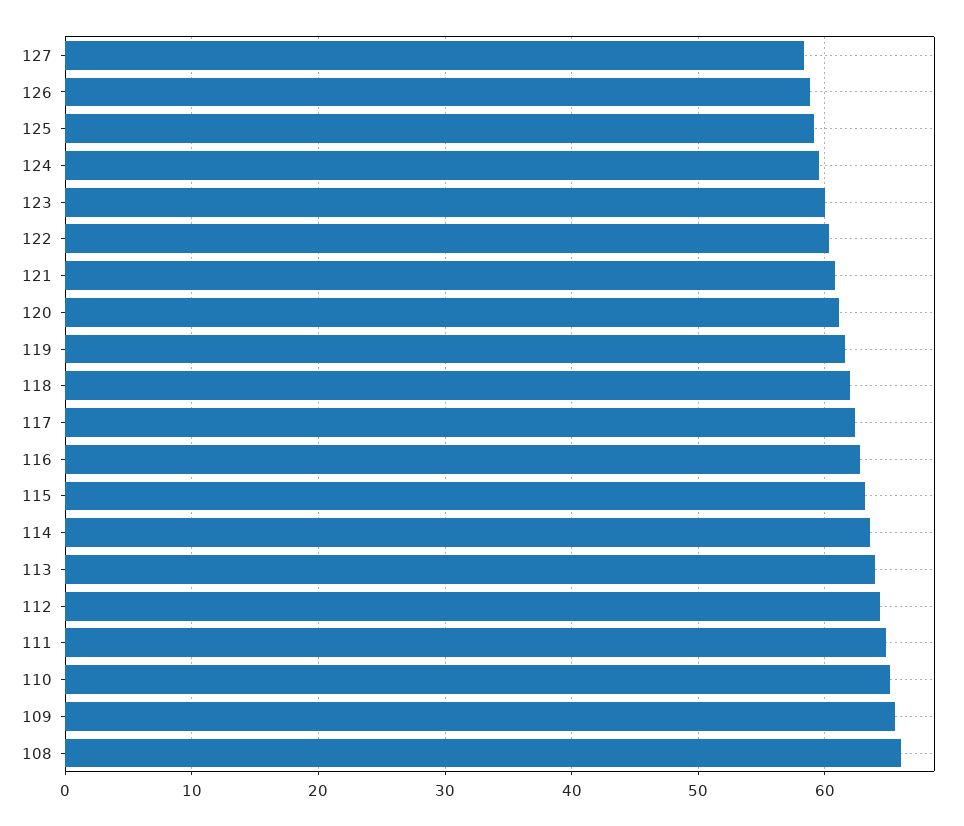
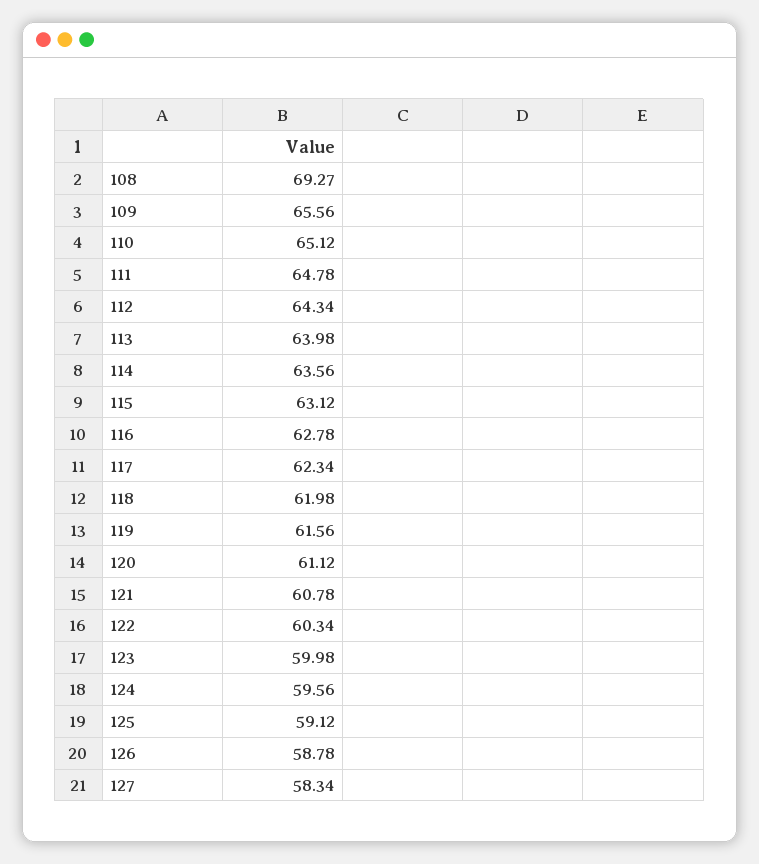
108: 66 -> 69.27

